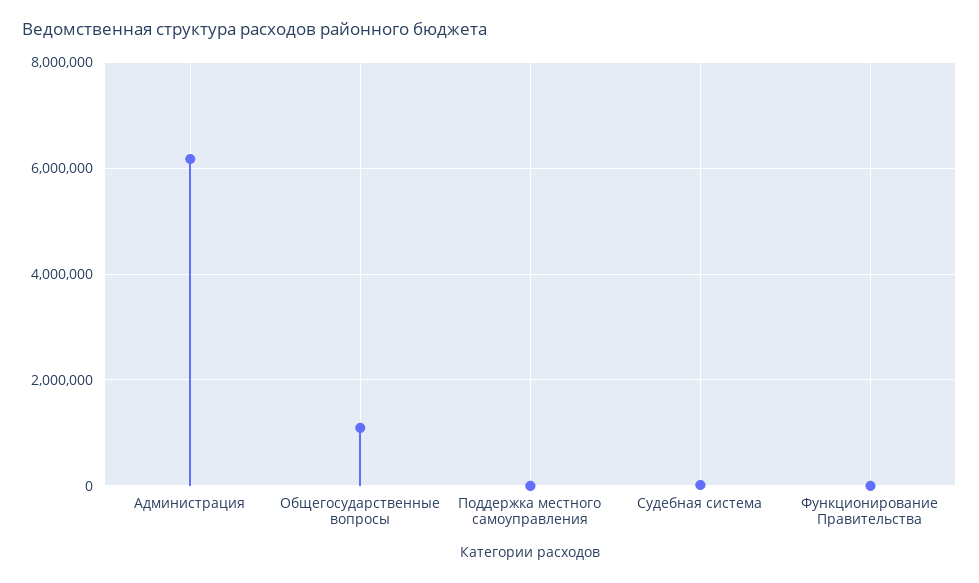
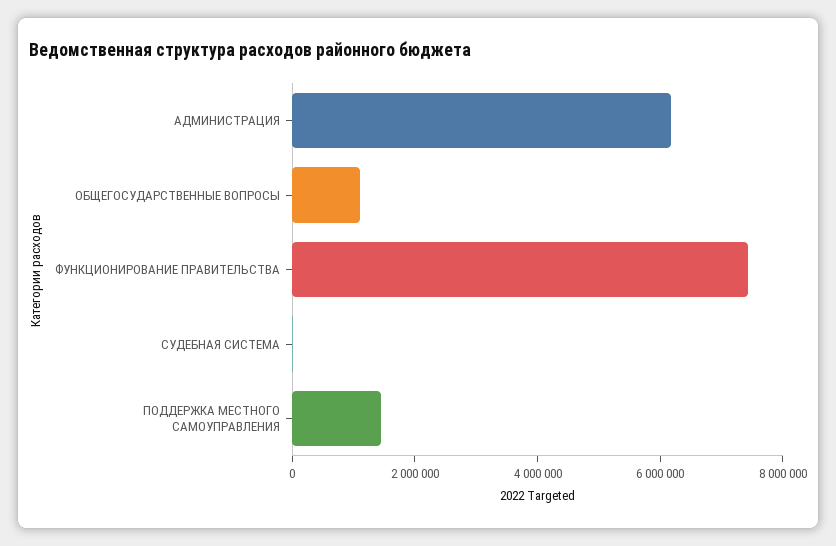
Поддержка местного самоуправления: 0 -> 1500000
Функционирование Правительства: 0 -> 7500000

